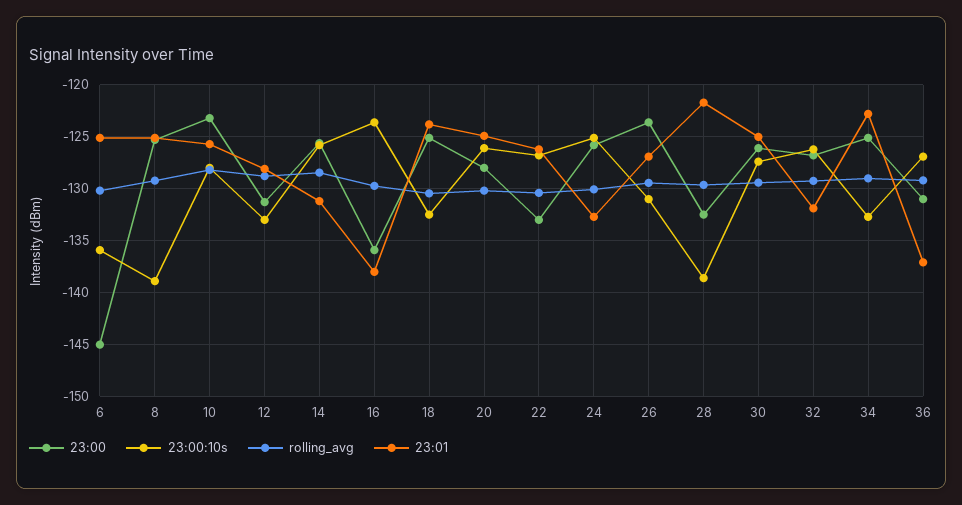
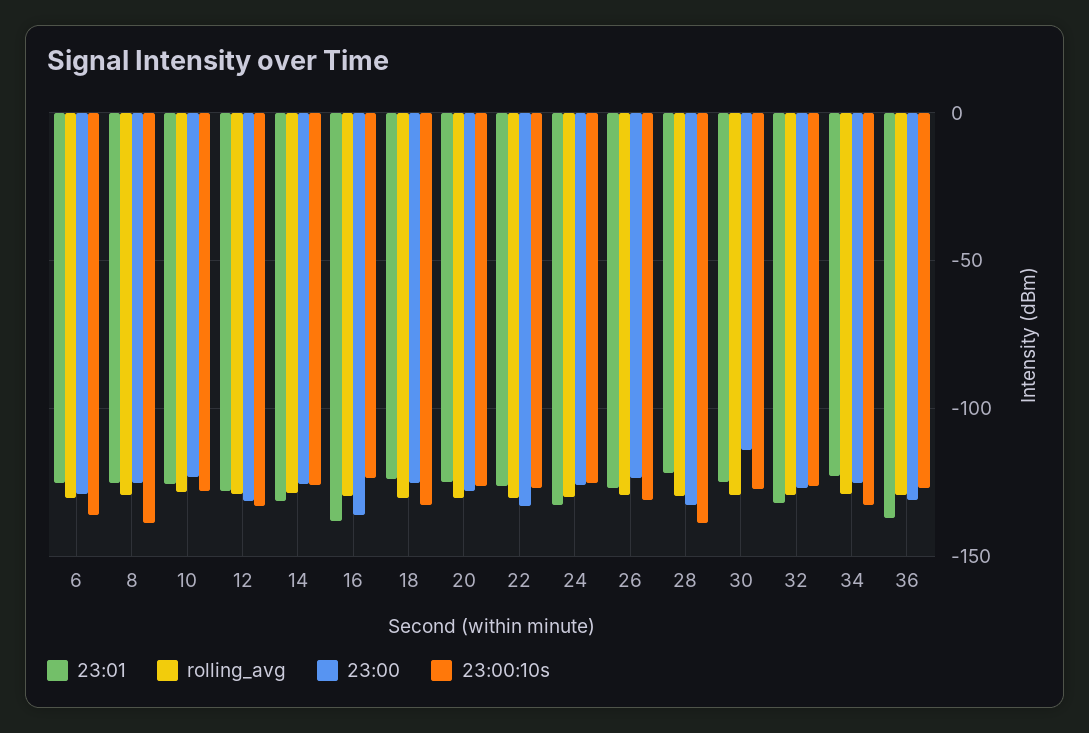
23:00, 6: -145 -> -130
23:00, 30: -126 -> -115

